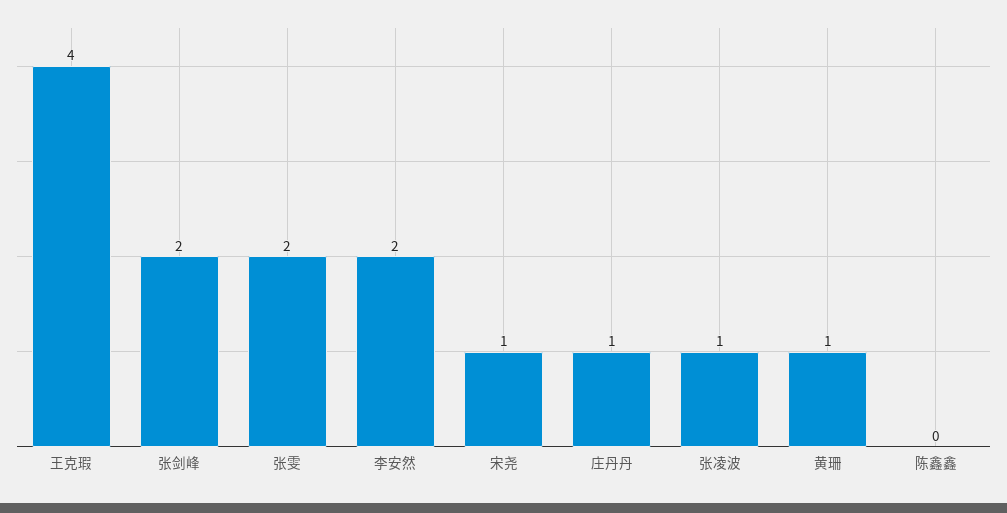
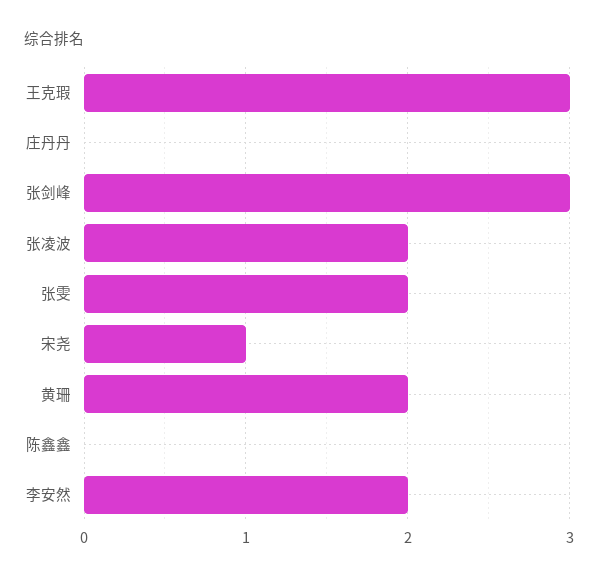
王克瑕: 4 -> 3
张剑峰: 2 -> 3
庄丹丹: 1 -> 0
张凌波: 1 -> 2
黄珊: 1 -> 2

